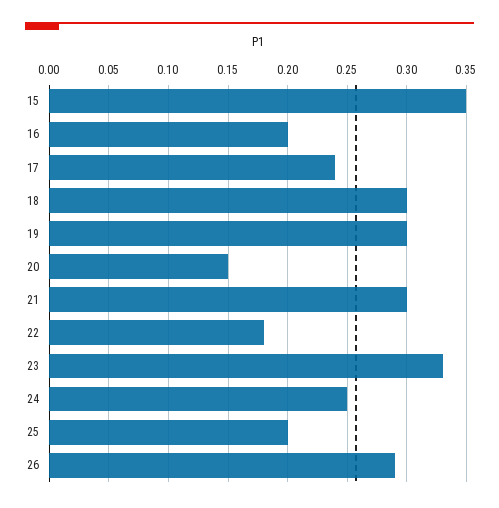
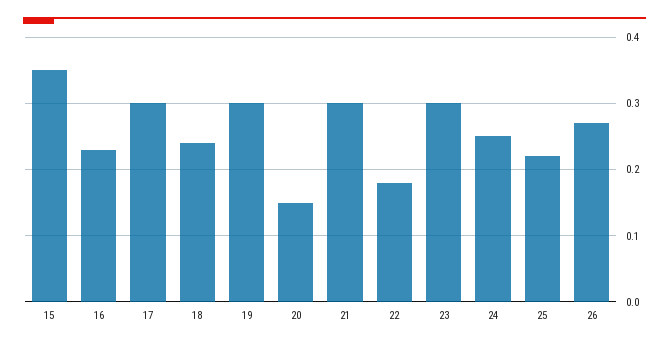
16: 0.2 -> 0.23
17: 0.24 -> 0.3
18: 0.3 -> 0.24
23: 0.33 -> 0.3
25: 0.2 -> 0.22
26: 0.29 -> 0.27

